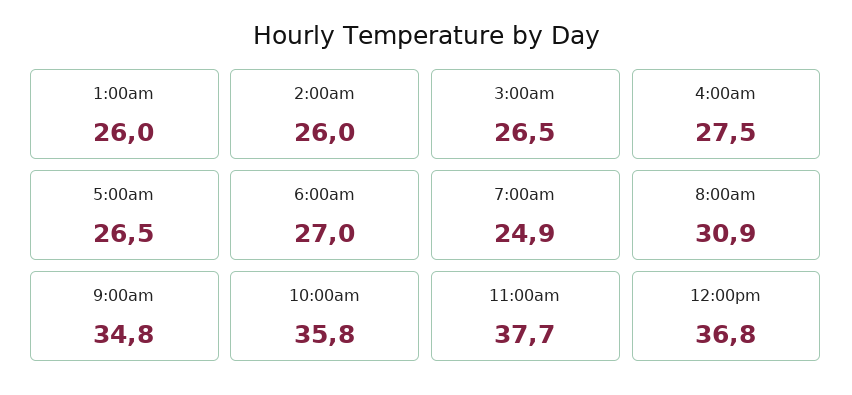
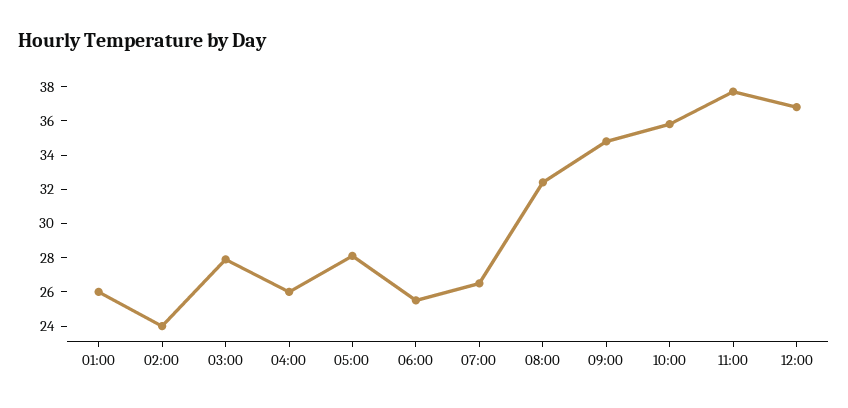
2:00am: 26 -> 24
3:00am: 26.5 -> 28
4:00am: 27.5 -> 26
5:00am: 26.5 -> 28
6:00am: 27 -> 25.5
7:00am: 24.9 -> 26.5
8:00am: 30.9 -> 32.5

